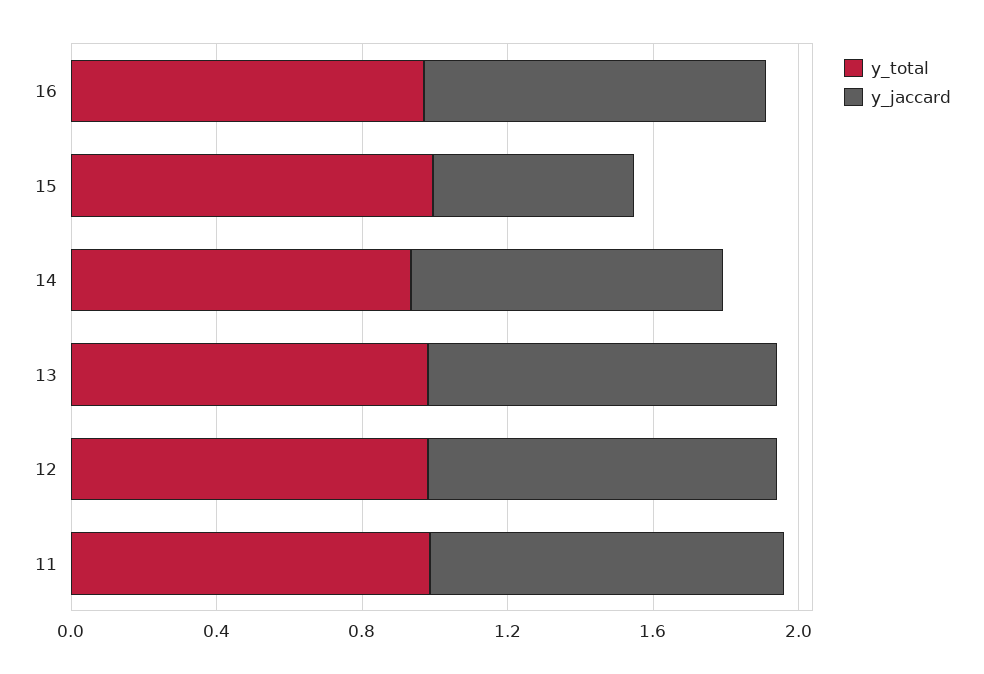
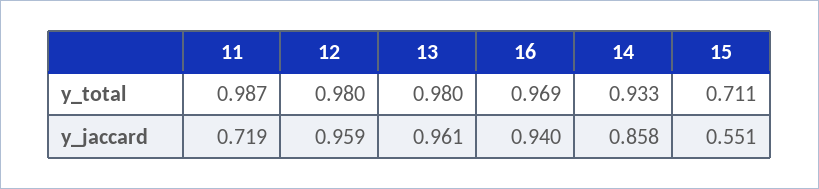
y_total, 15: 1 -> 0.711
y_jaccard, 11: 1 -> 0.719

